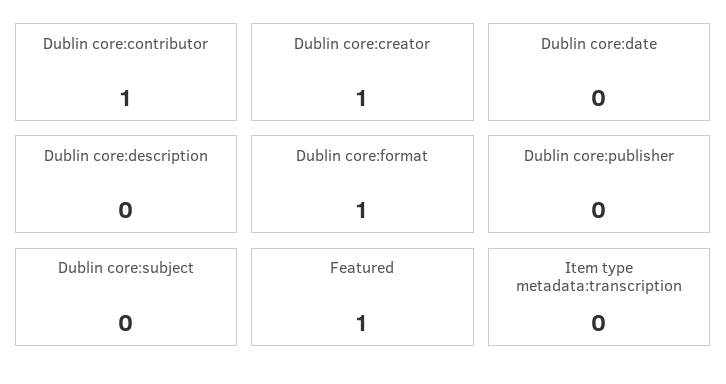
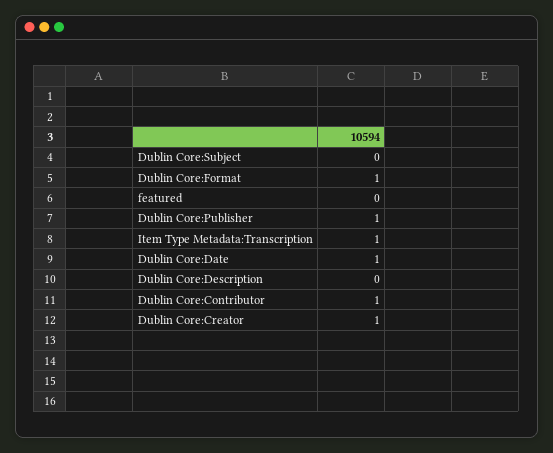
Dublin core:date: 0 -> 1
Dublin core:publisher: 0 -> 1
Featured: 1 -> 0
Item type metadata:transcription: 0 -> 1

